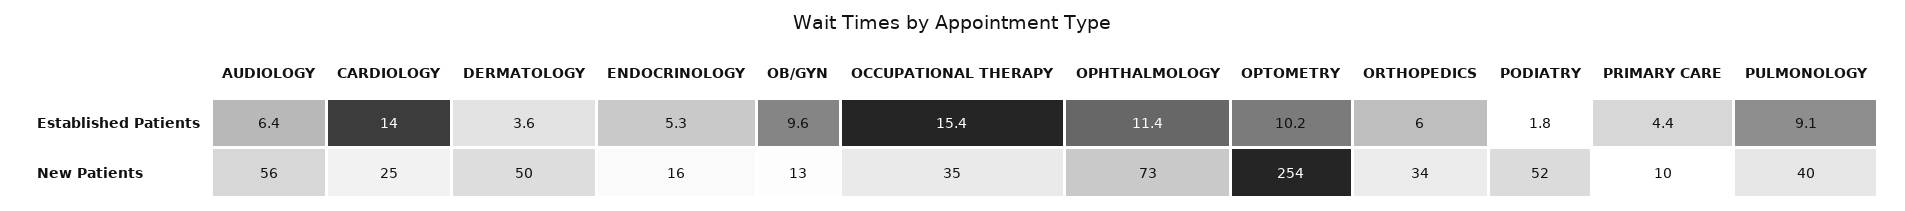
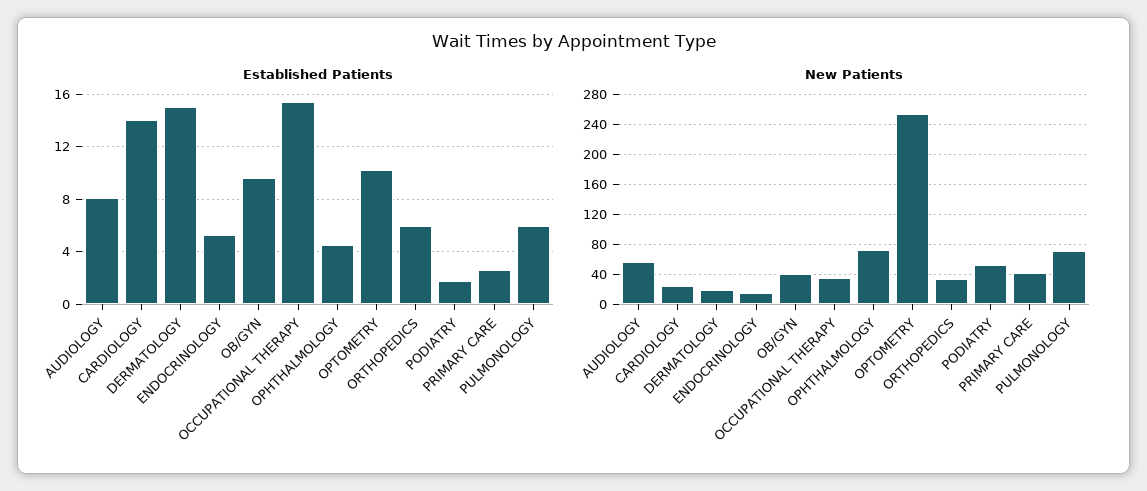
Established Patients, AUDIOLOGY: 6.4 -> 8
Established Patients, DERMATOLOGY: 3.6 -> 15
Established Patients, OPHTHALMOLOGY: 11.4 -> 4.5
Established Patients, PRIMARY CARE: 4.4 -> 2.5
Established Patients, PULMONOLOGY: 9.1 -> 6
New Patients, DERMATOLOGY: 50 -> 20
New Patients, OB/GYN: 13 -> 40
New Patients, PRIMARY CARE: 10 -> 40
New Patients, PULMONOLOGY: 40 -> 70

